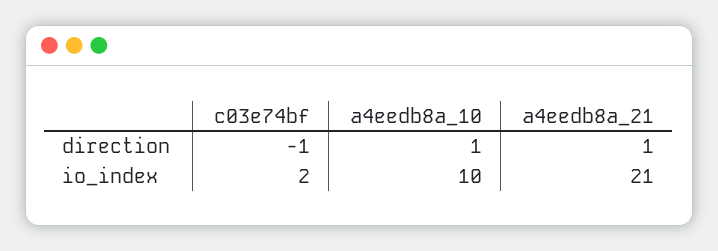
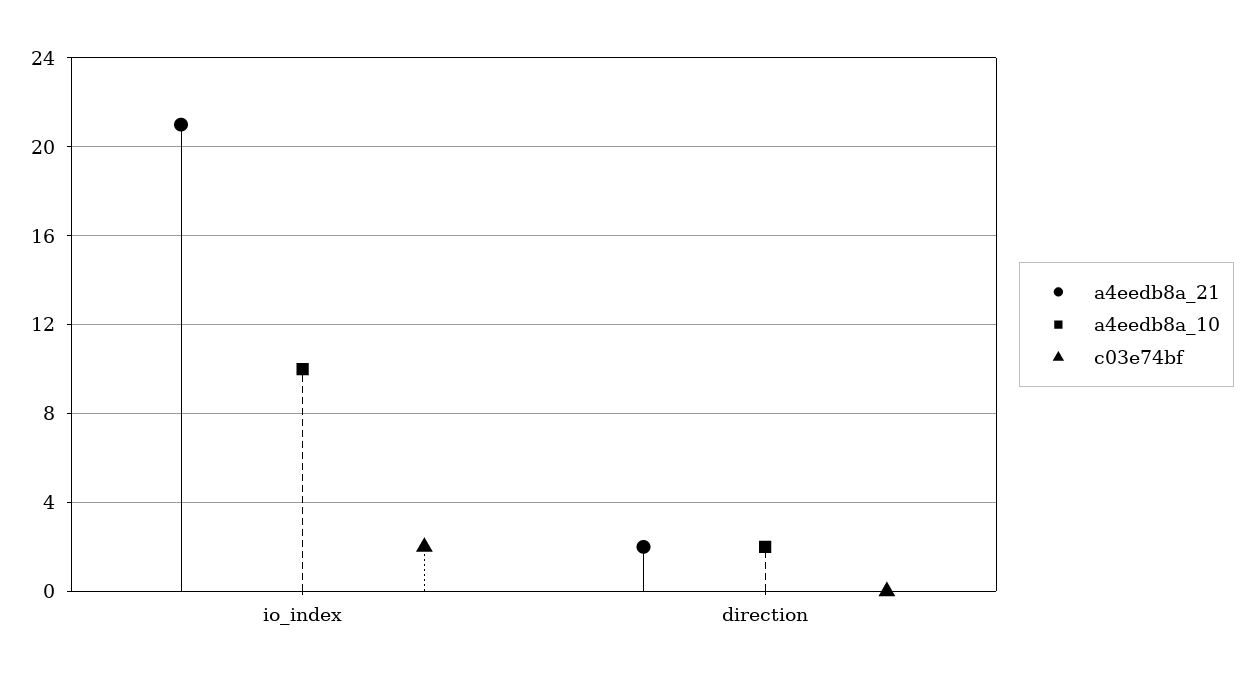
c03e74bf, direction: -1 -> 0
a4eedb8a_10, direction: 1 -> 2
a4eedb8a_21, direction: 1 -> 2

